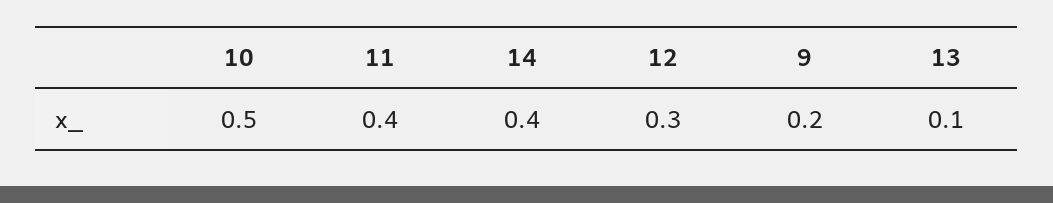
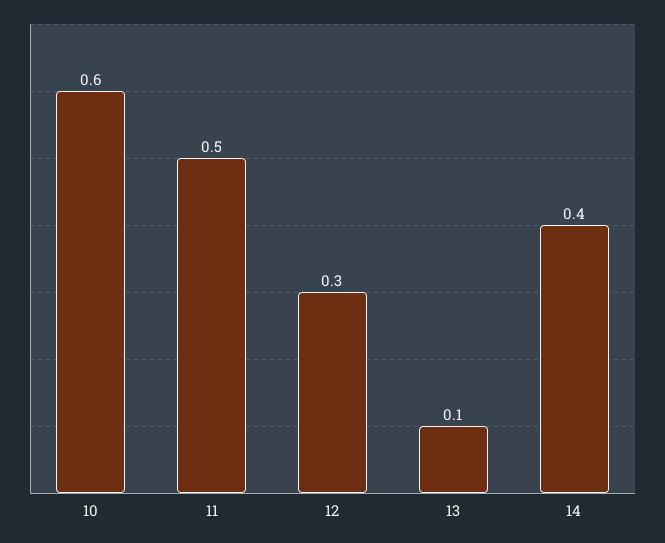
10: 0.5 -> 0.6
11: 0.4 -> 0.5
9: 0.2 -> none

